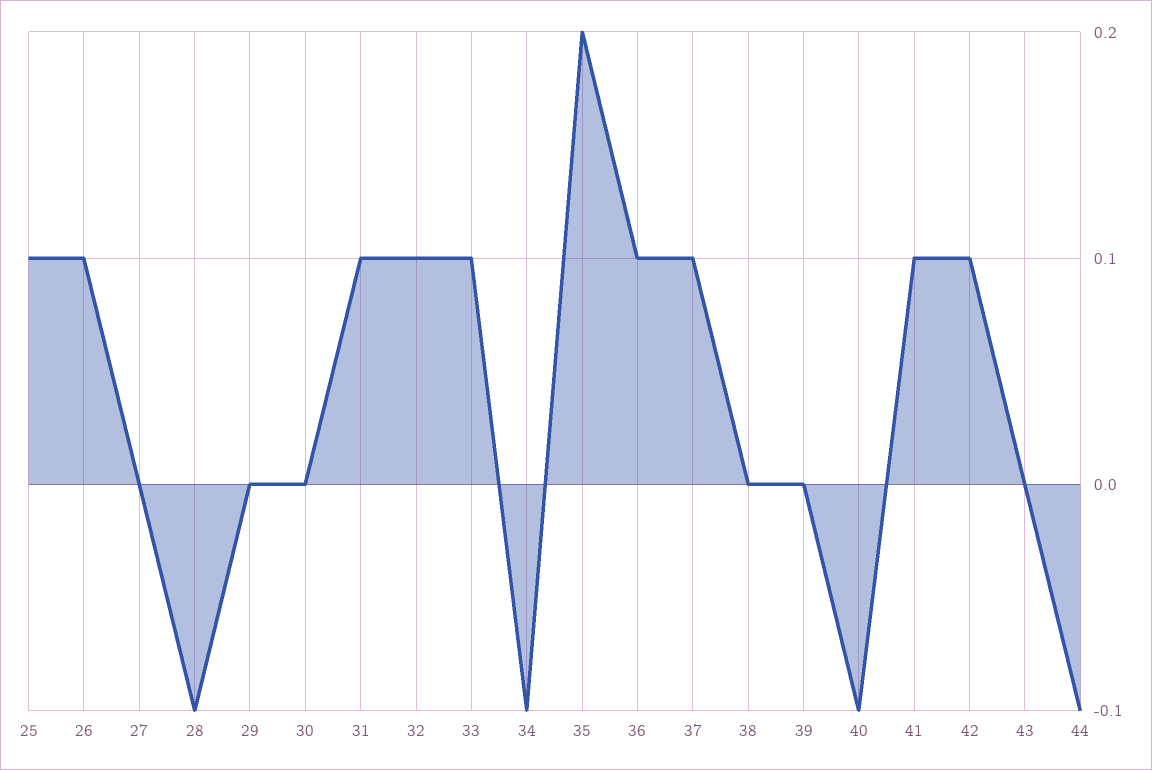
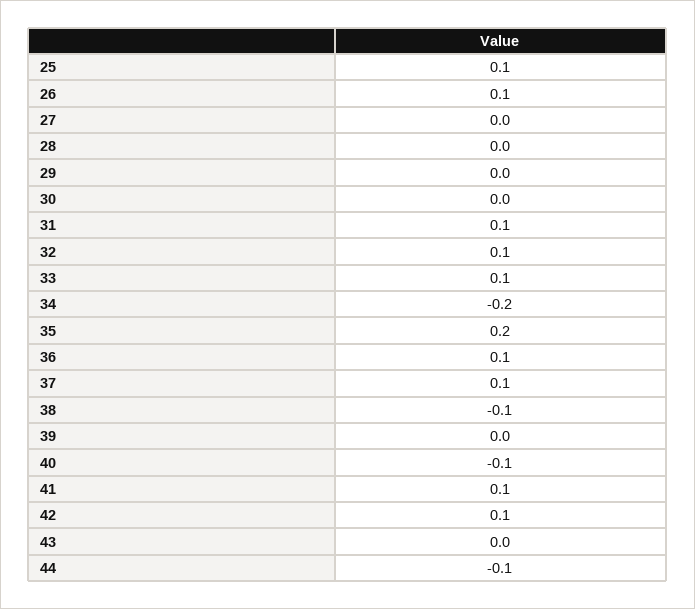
28: -0.1 -> 0
34: -0.1 -> -0.2
38: 0 -> -0.1

